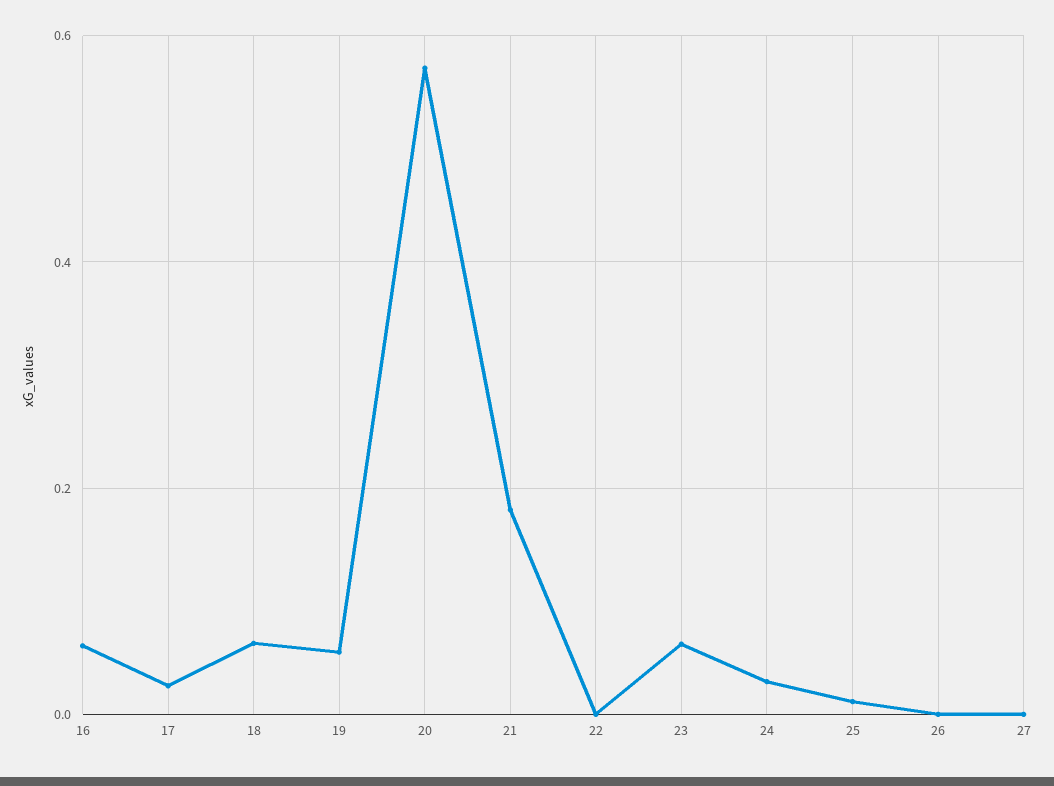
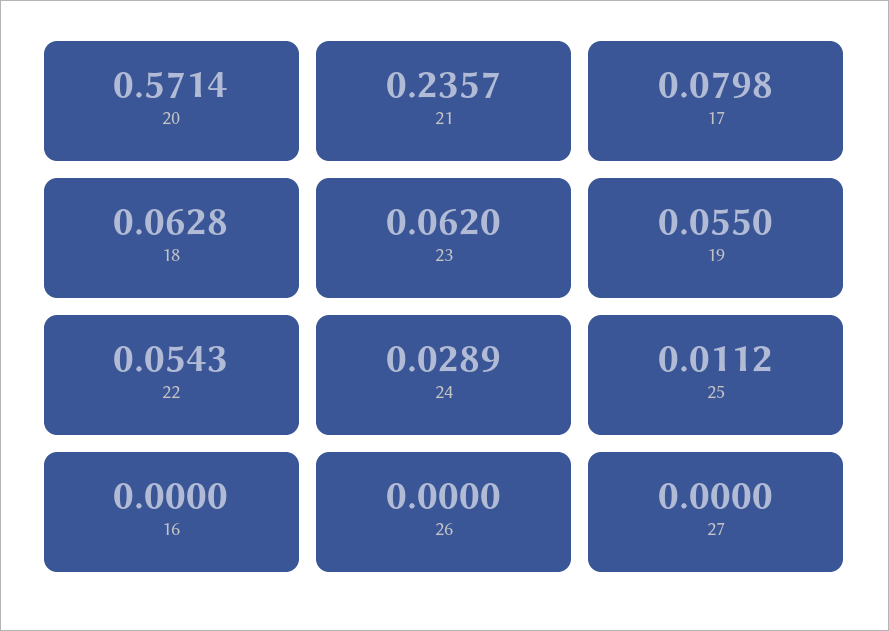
16: 0.06 -> 0
17: 0.02 -> 0.0798
21: 0.18 -> 0.2357
22: 0 -> 0.0543

